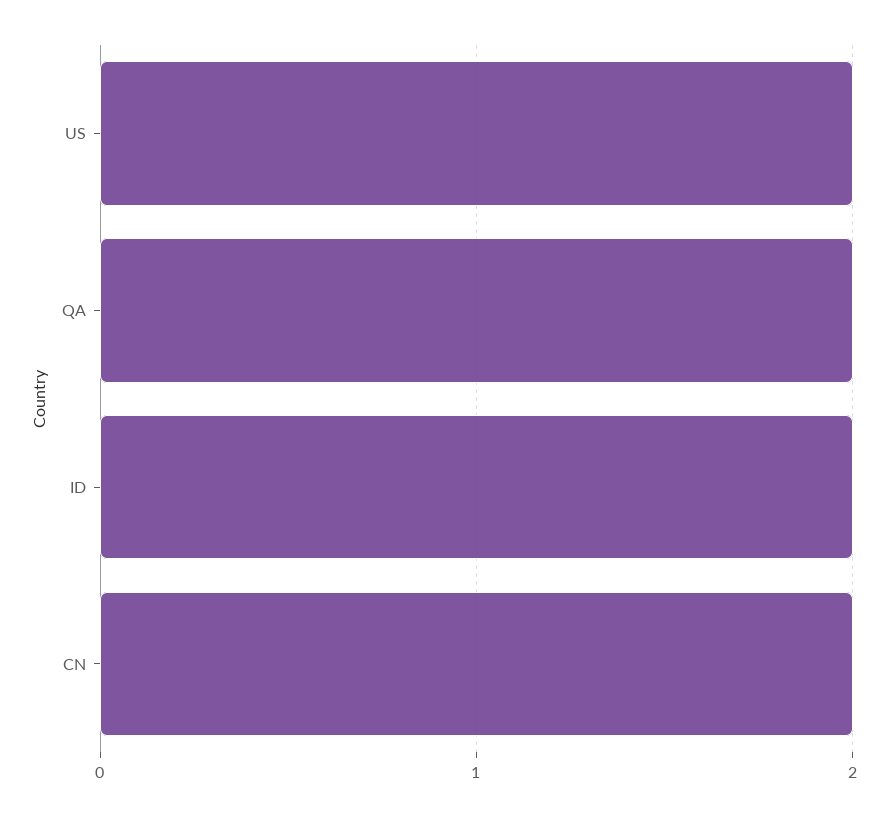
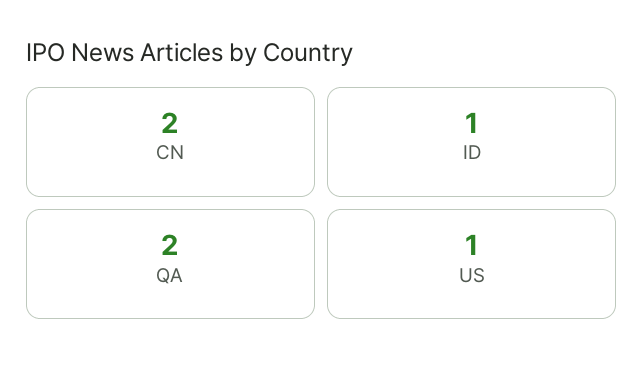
US: 2 -> 1
ID: 2 -> 1

